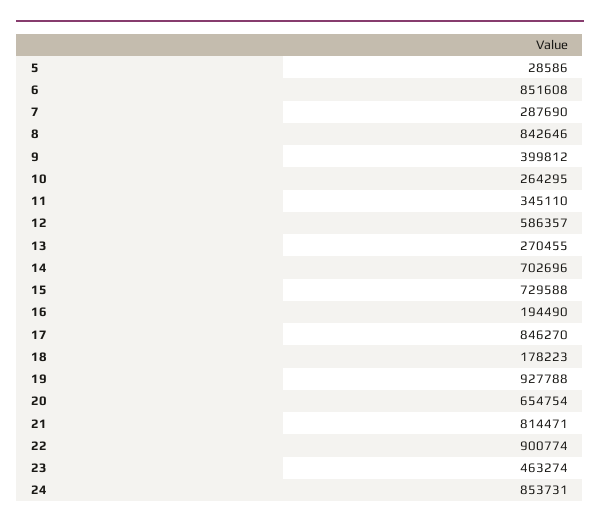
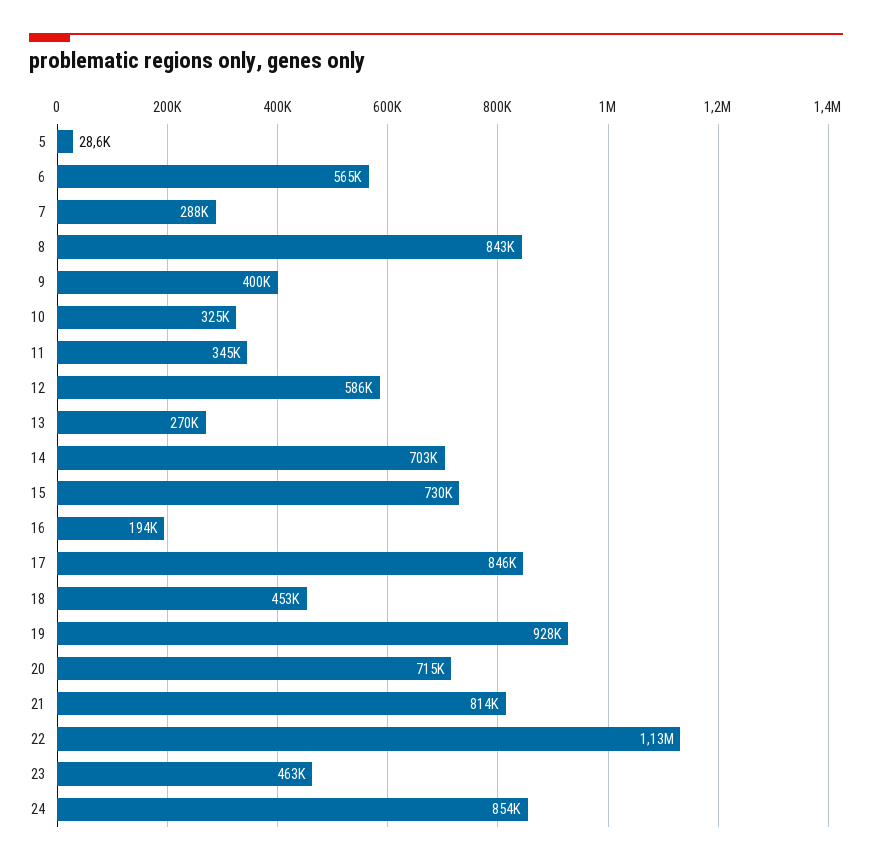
6: 851608 -> 565000
10: 264295 -> 325000
18: 178223 -> 453000
20: 654754 -> 715000
22: 900774 -> 1130000

